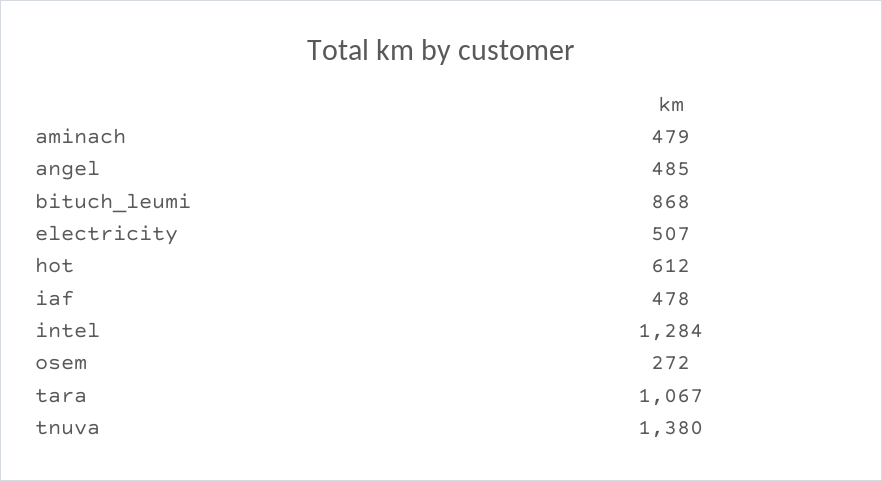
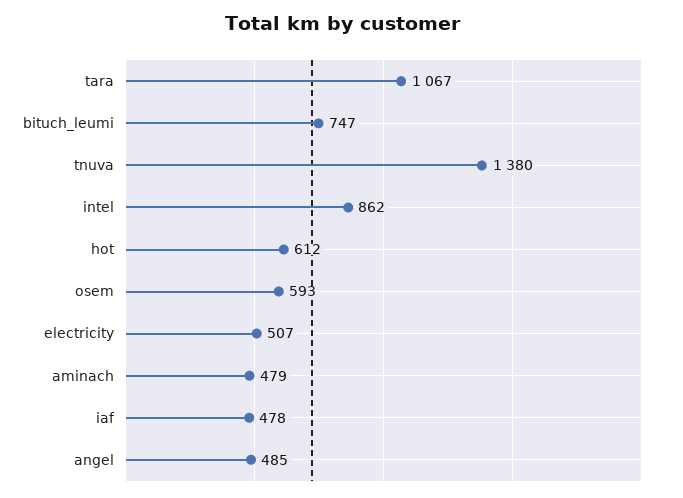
bituch_leumi: 868 -> 747
intel: 1284 -> 862
osem: 272 -> 593

